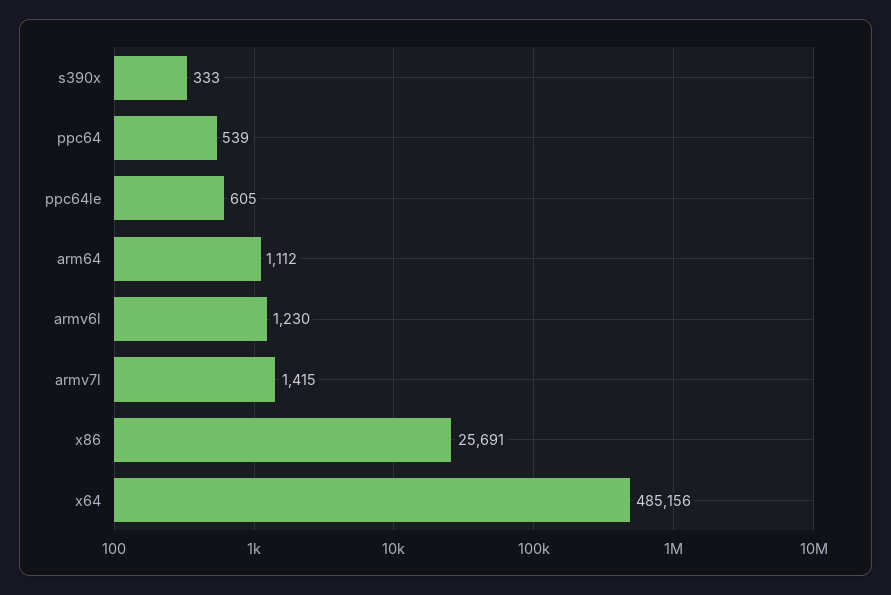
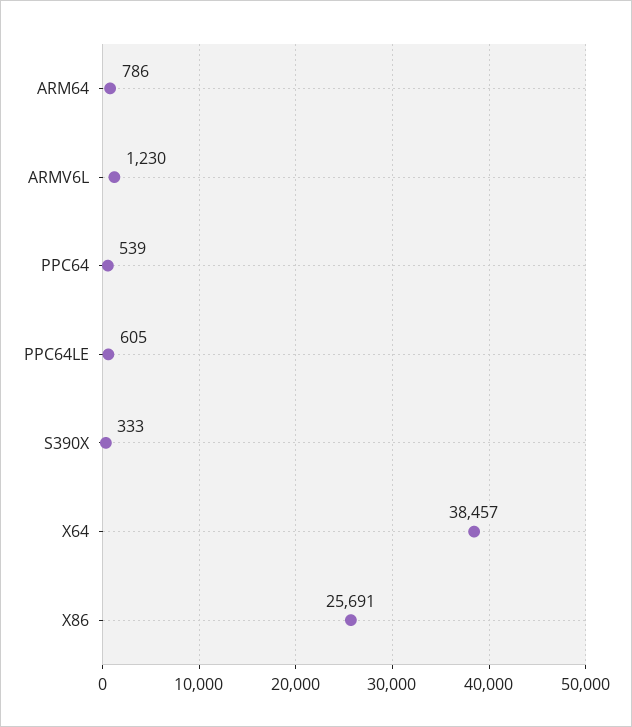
arm64: 1112 -> 786
armv7l: 1415 -> none
x64: 485156 -> 38457

